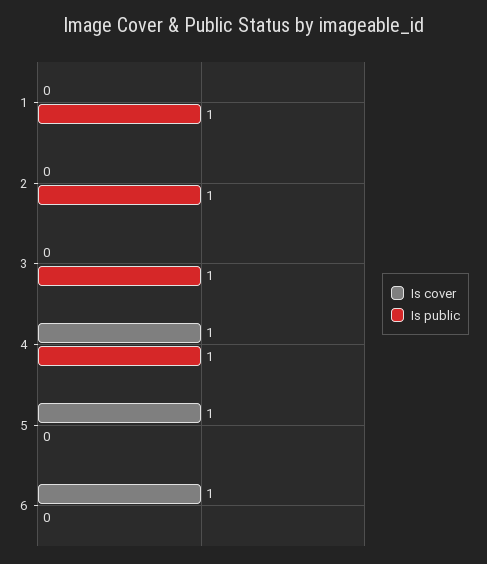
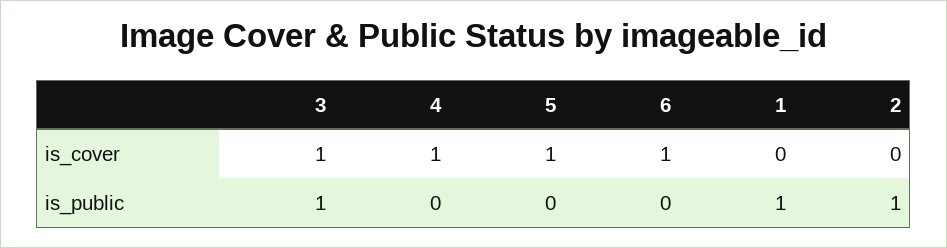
Is cover, 3: 0 -> 1
Is public, 4: 1 -> 0

